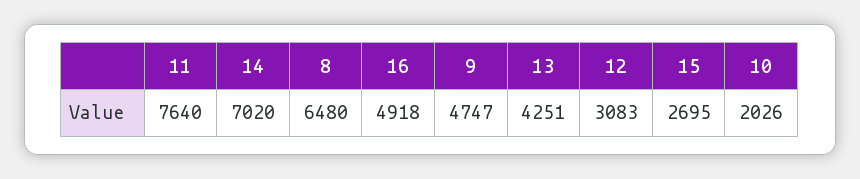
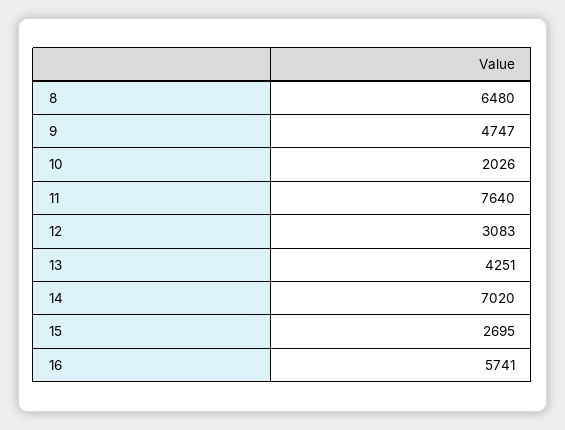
16: 4918 -> 5741

